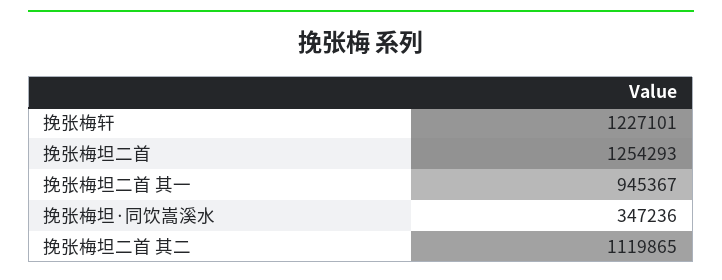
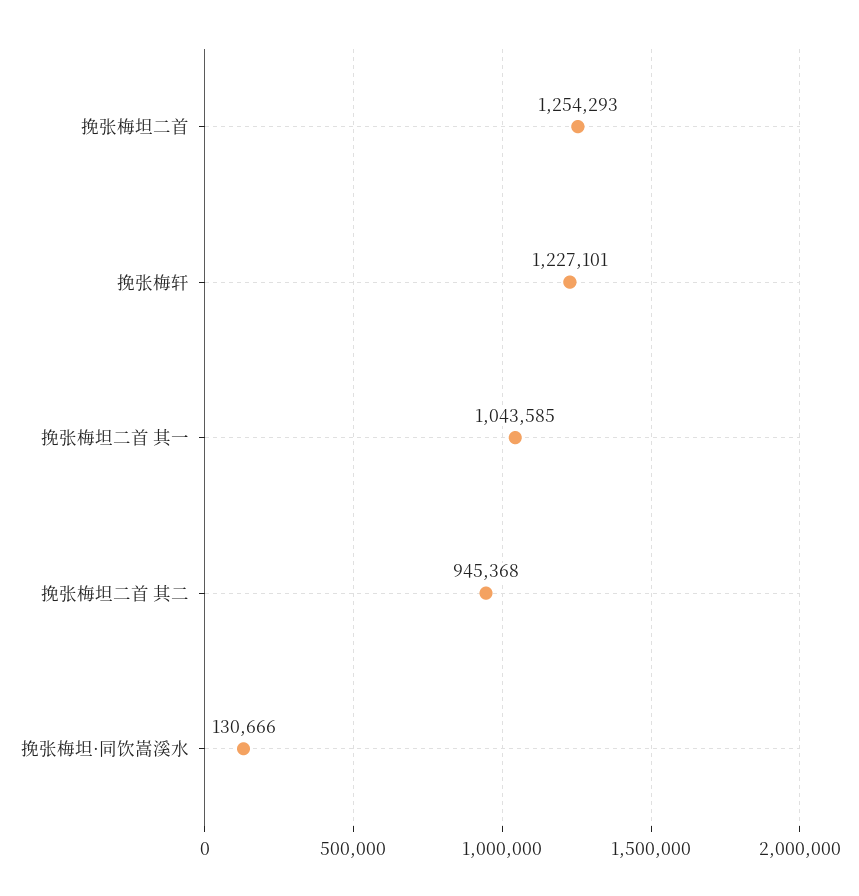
挽张梅坦二首 其一: 945367 -> 1043585
挽张梅坦·同饮嵩溪水: 347236 -> 130666
挽张梅坦二首 其二: 1119865 -> 945368

